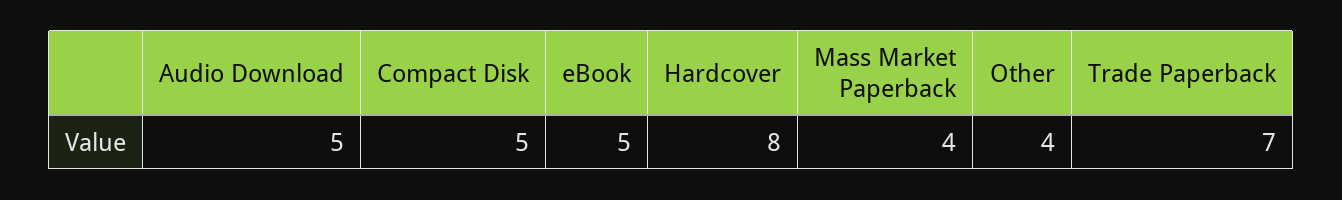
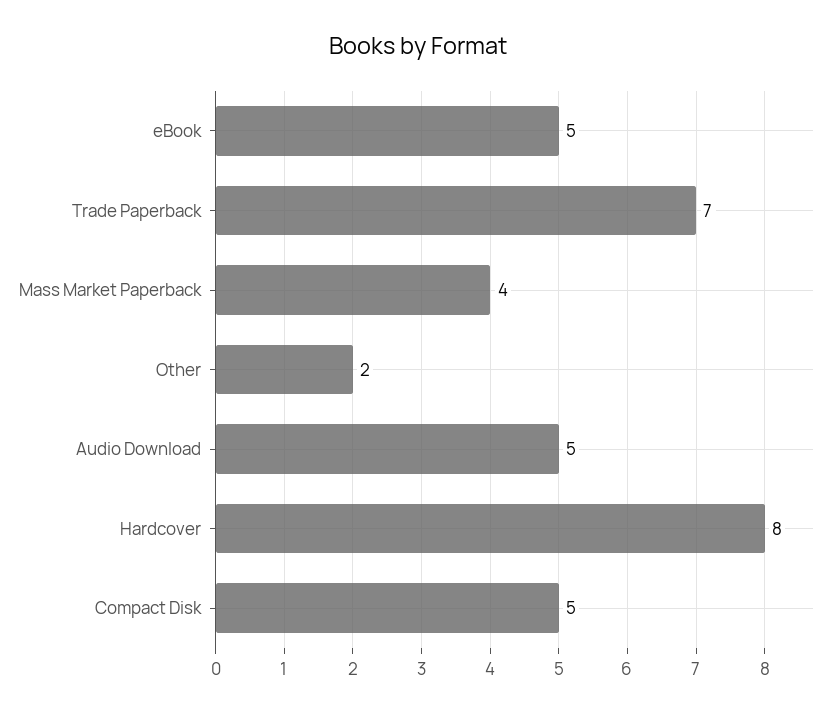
Other: 4 -> 2

